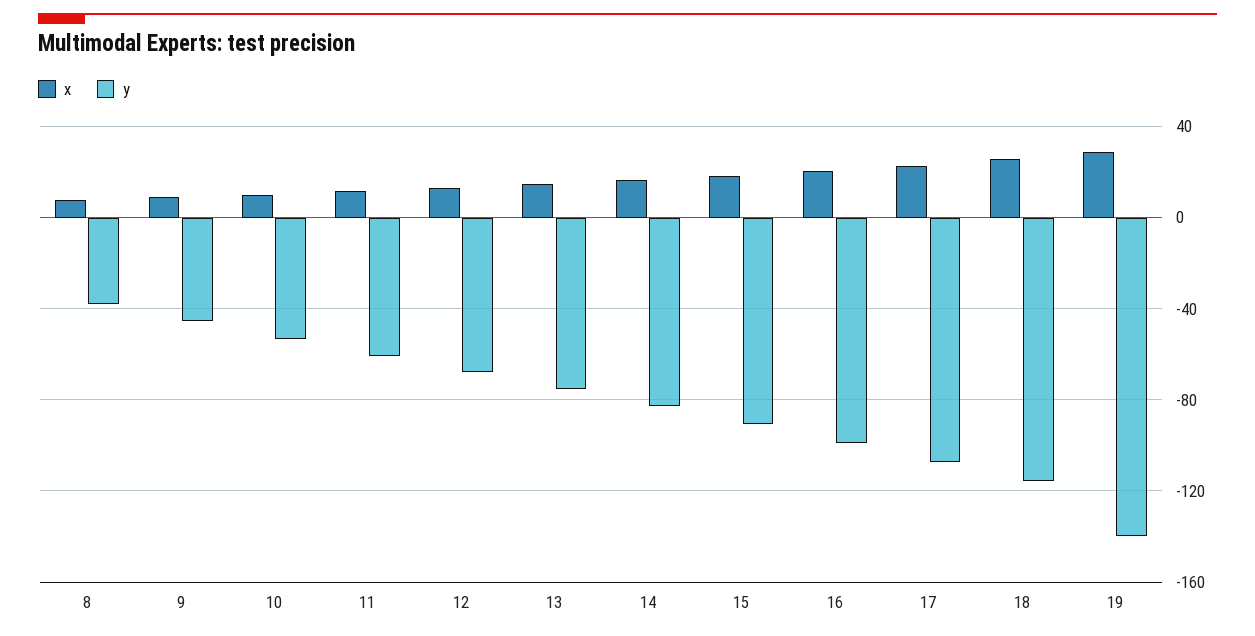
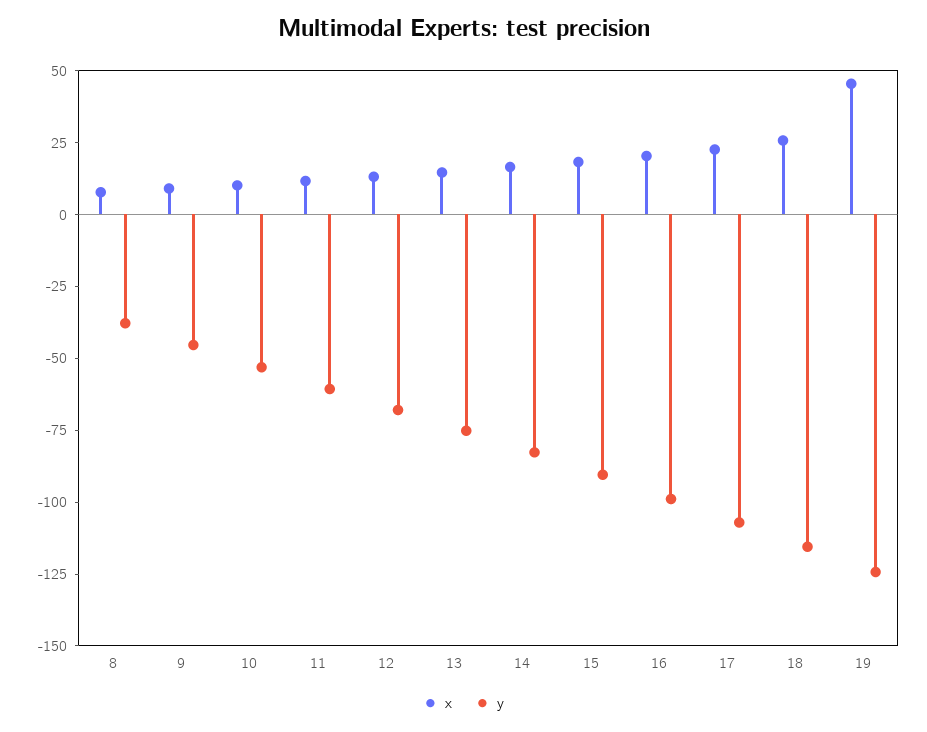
x, 19: 30 -> 45
y, 19: -140 -> -125

